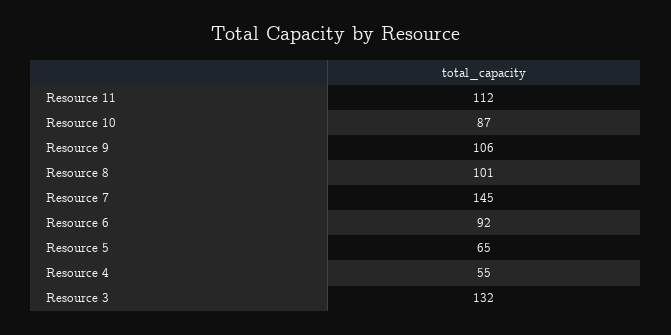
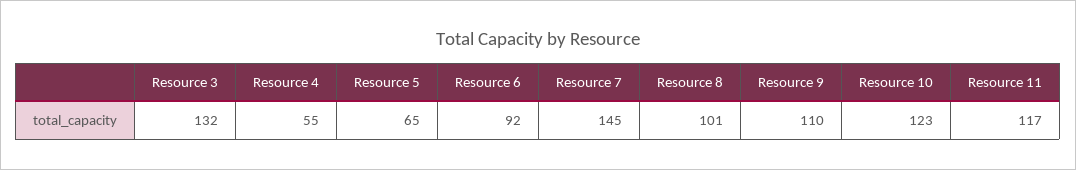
Resource 11: 112 -> 117
Resource 10: 87 -> 123
Resource 9: 106 -> 110

